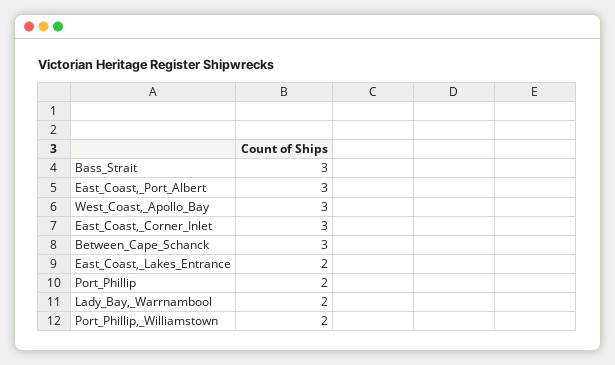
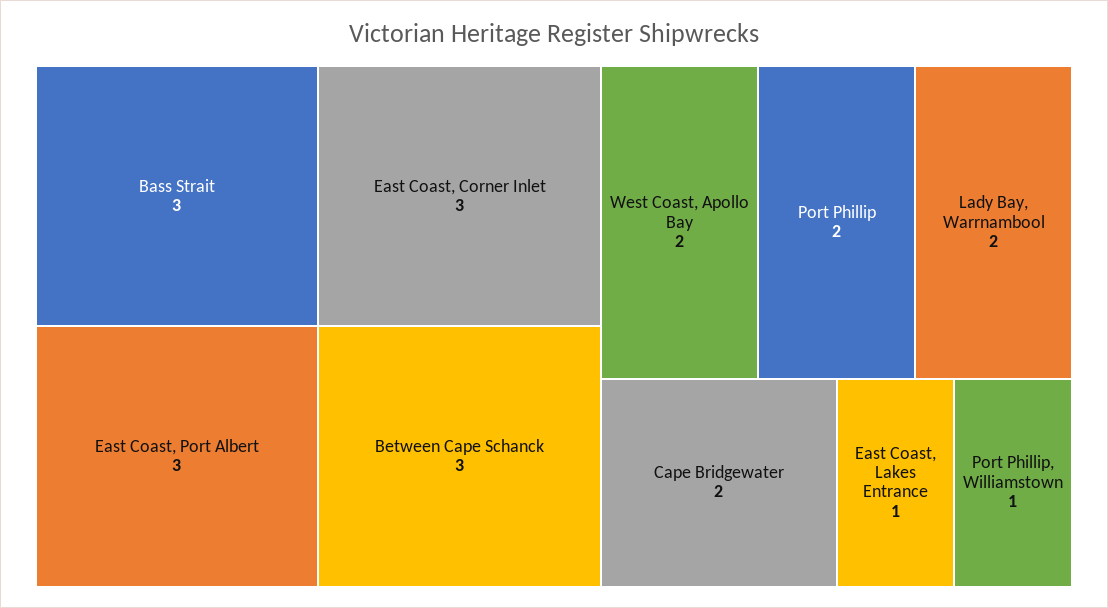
West_Coast,_Apollo_Bay: 3 -> 2
East_Coast,_Lakes_Entrance: 2 -> 1
Port_Phillip,_Williamstown: 2 -> 1
Cape Bridgewater: none -> 2

